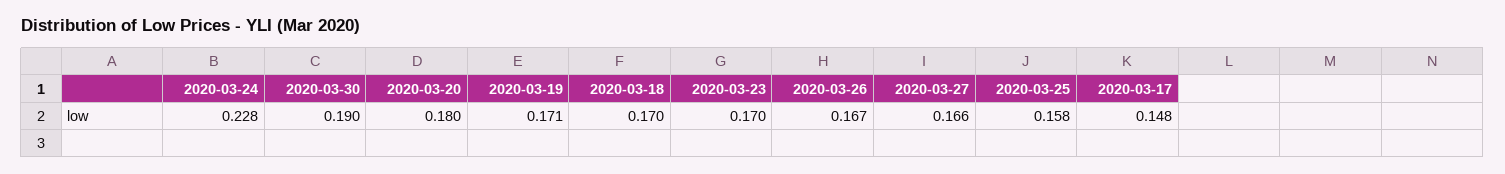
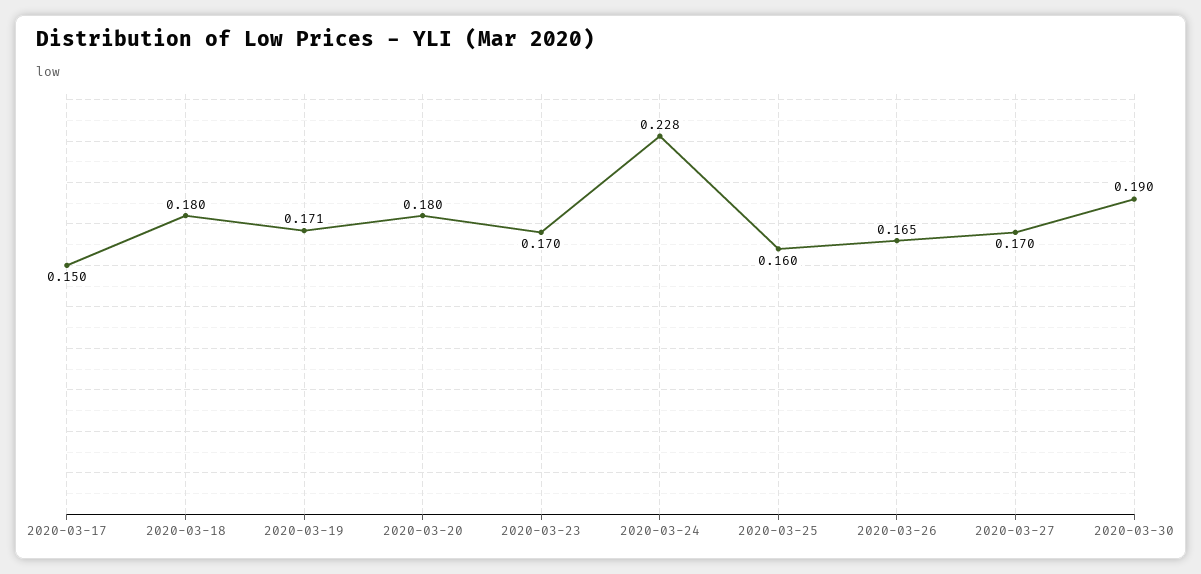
2020-03-18: 0.17 -> 0.18
2020-03-26: 0.167 -> 0.165
2020-03-27: 0.166 -> 0.17
2020-03-25: 0.158 -> 0.16
2020-03-17: 0.148 -> 0.15

